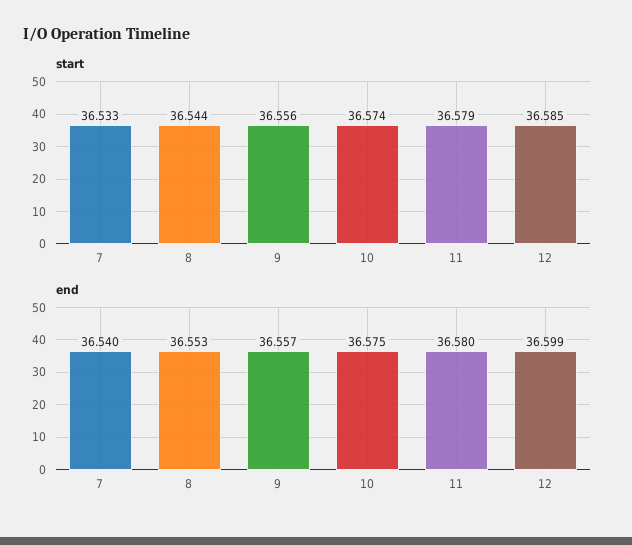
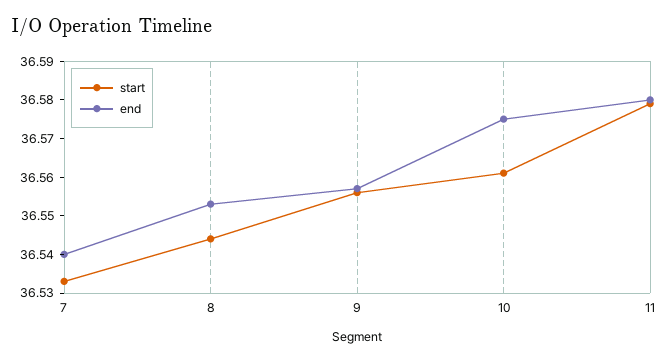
start, 10: 36.574 -> 36.56
start, 12: 36.585 -> none
end, 12: 36.599 -> none

